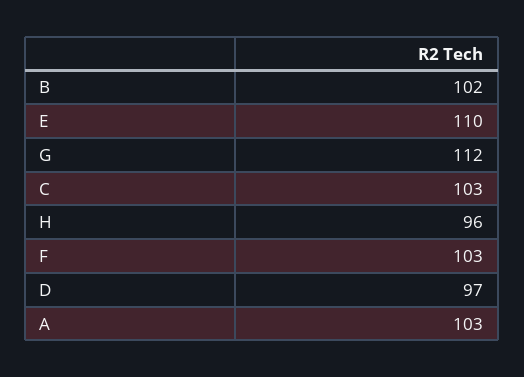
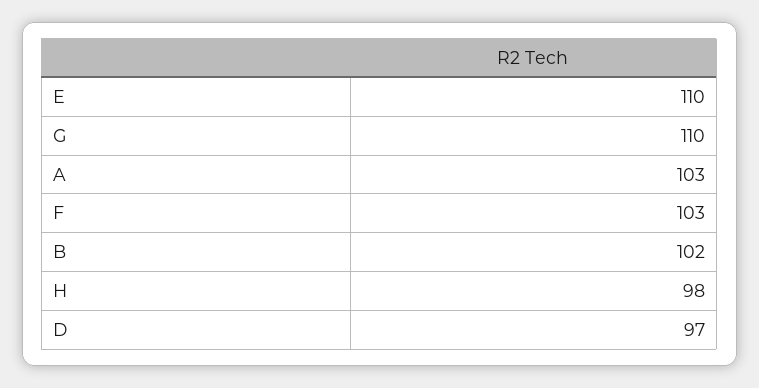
G: 112 -> 110
C: 103 -> none
H: 96 -> 98

